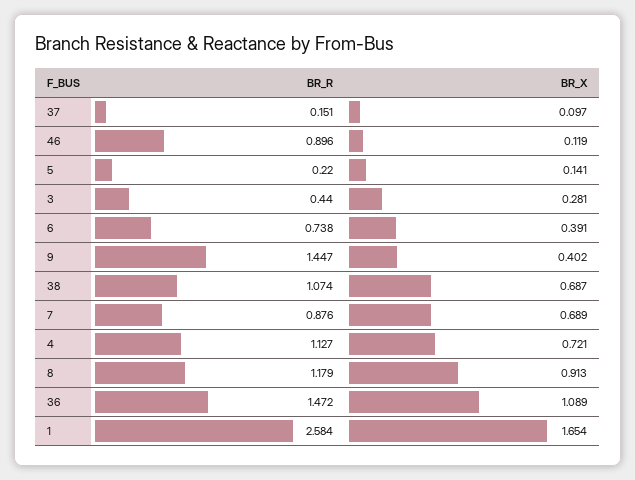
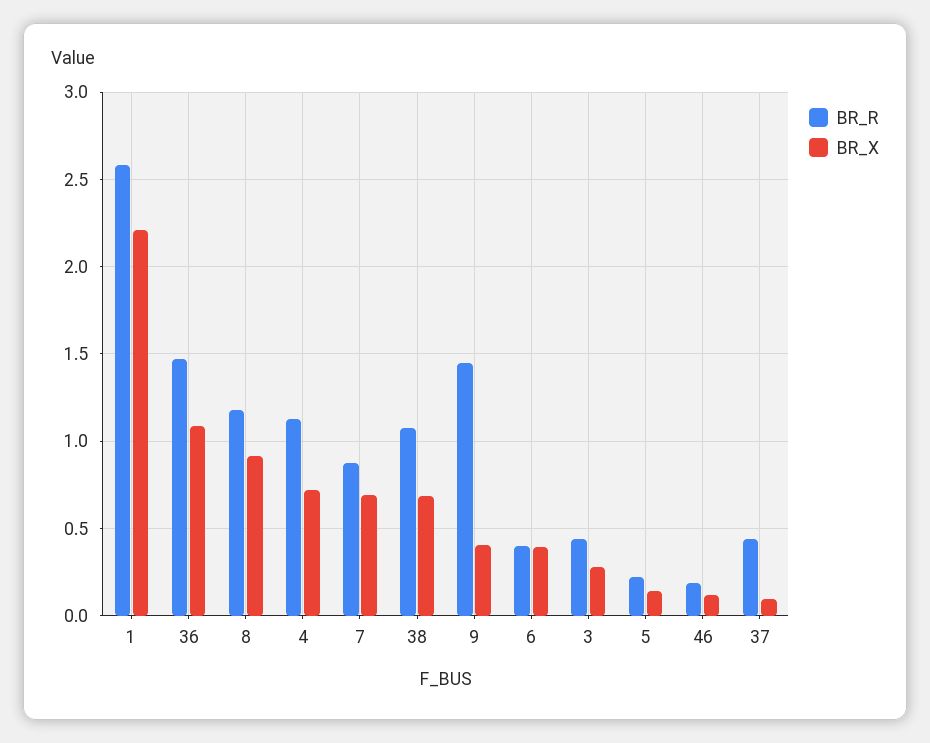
BR_R, 37: 0.151 -> 0.45
BR_R, 46: 0.896 -> 0.2
BR_R, 6: 0.738 -> 0.4
BR_X, 1: 1.654 -> 2.2

